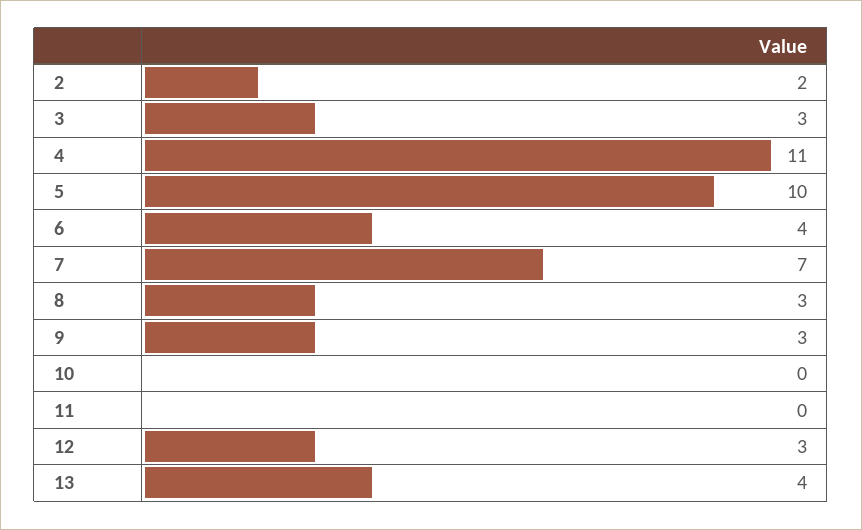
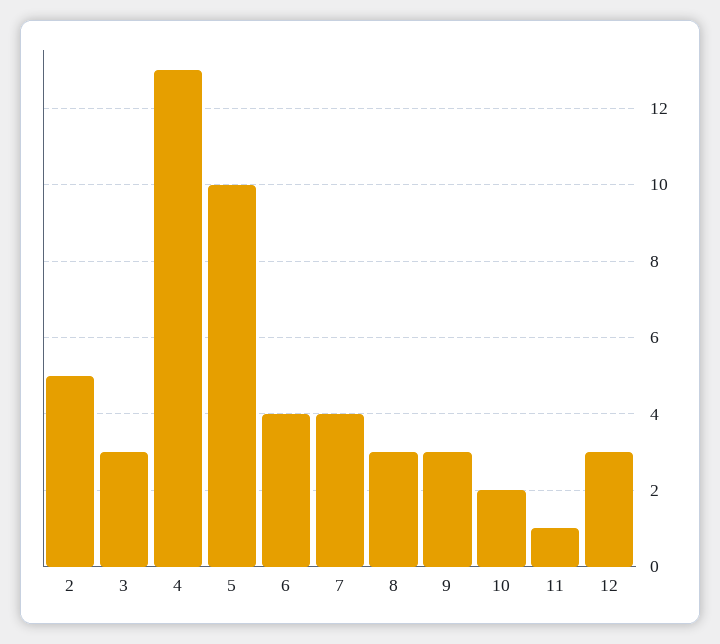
2: 2 -> 5
4: 11 -> 13
7: 7 -> 4
10: 0 -> 2
11: 0 -> 1
13: 4 -> none

